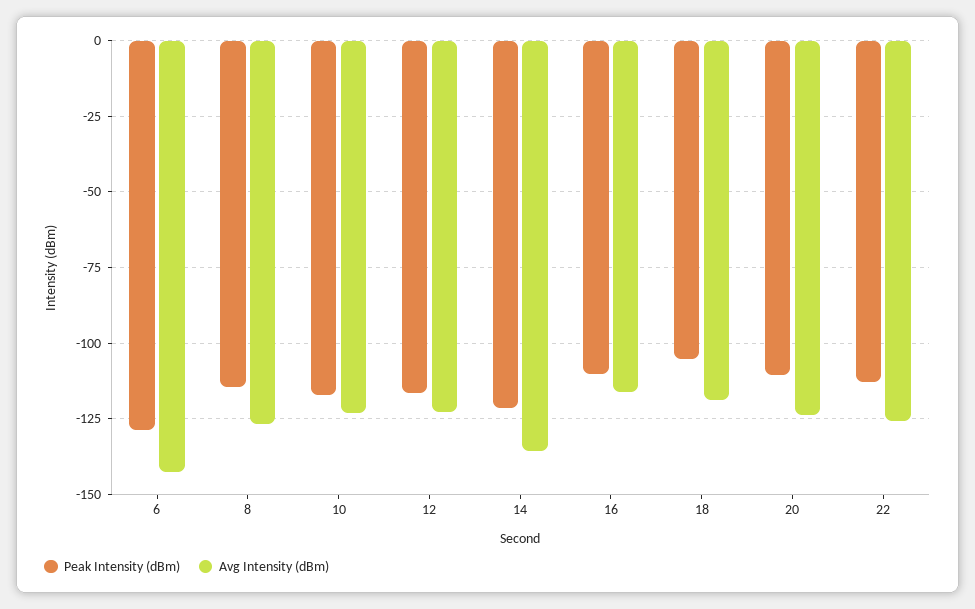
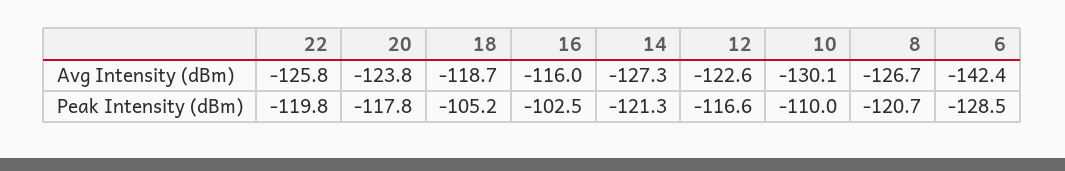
Peak Intensity (dBm), 8: -115 -> -120.7
Peak Intensity (dBm), 10: -117.5 -> -110
Avg Intensity (dBm), 10: -122.5 -> -130.1
Avg Intensity (dBm), 14: -135 -> -127.3
Peak Intensity (dBm), 16: -110 -> -102.5
Peak Intensity (dBm), 20: -110 -> -117.8
Peak Intensity (dBm), 22: -112.5 -> -119.8

